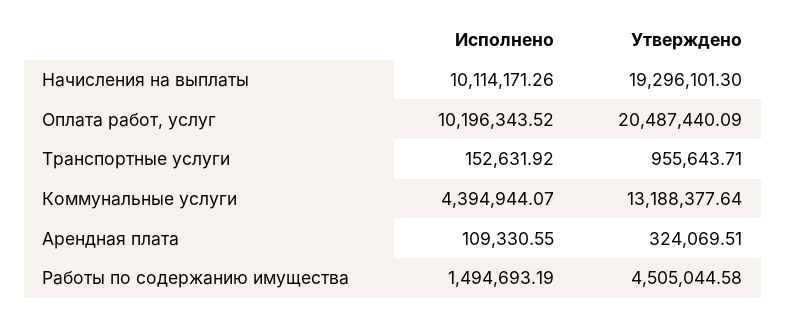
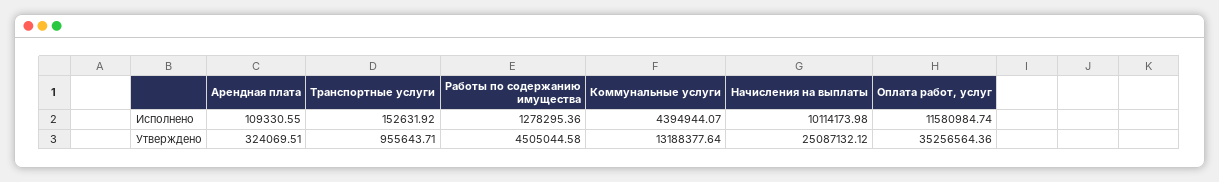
Исполнено, Начисления на выплаты: 10114171.26 -> 10114173.98
Утверждено, Начисления на выплаты: 19296101.3 -> 25087132.12
Исполнено, Оплата работ, услуг: 10196343.52 -> 11580984.74
Утверждено, Оплата работ, услуг: 20487440.09 -> 35256564.36
Исполнено, Работы по содержанию имущества: 1494693.19 -> 1278295.36

